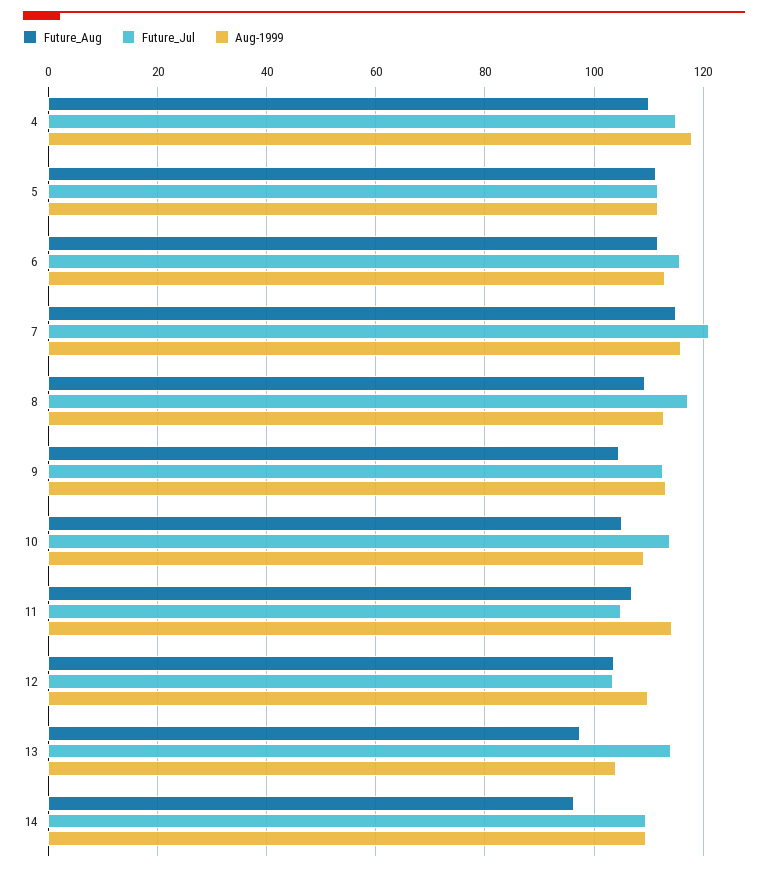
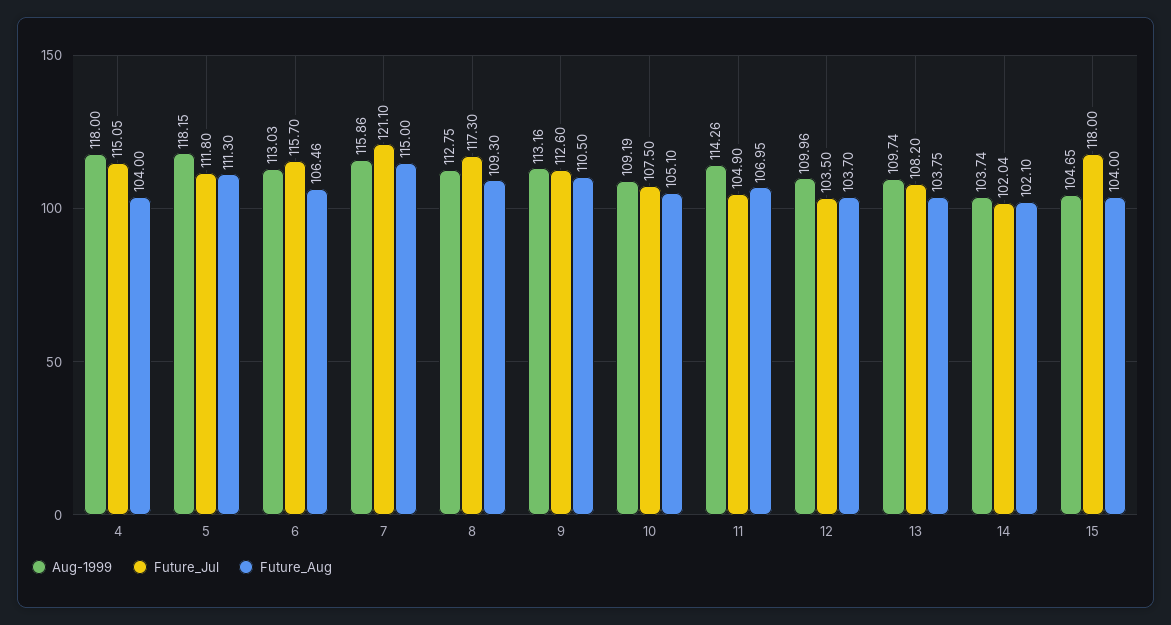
Future_Aug, 4: 110 -> 104
Aug-1999, 5: 112 -> 118.15
Future_Aug, 6: 112 -> 106.46
Future_Aug, 9: 104 -> 110.5
Future_Jul, 10: 114 -> 107.5
Future_Aug, 13: 98 -> 103.75
Future_Jul, 13: 114 -> 108.2
Aug-1999, 13: 104 -> 109.74
Future_Aug, 14: 96 -> 102.1
Future_Jul, 14: 110 -> 102.04
Aug-1999, 14: 110 -> 103.74
Aug-1999, 15: none -> 104.65
Future_Jul, 15: none -> 118
Future_Aug, 15: none -> 104

